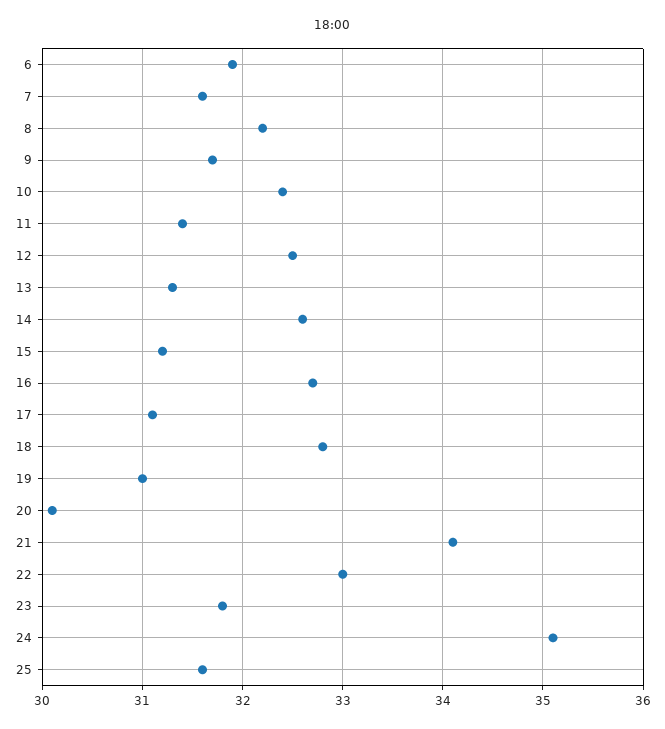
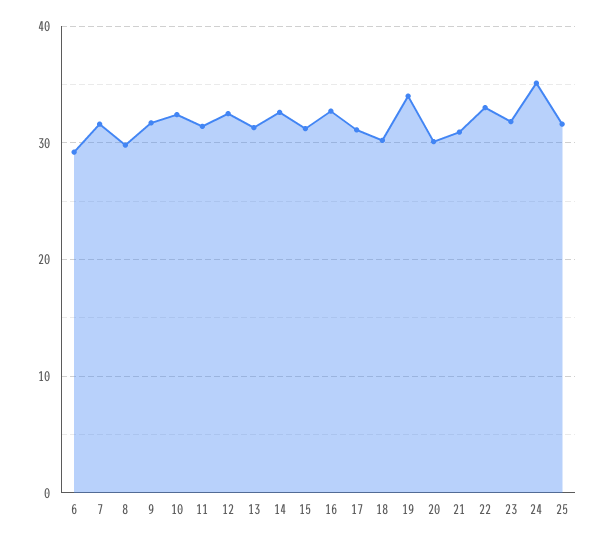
6: 31.9 -> 29
8: 32.2 -> 30
18: 32.8 -> 30
19: 31 -> 34
21: 34.1 -> 31

